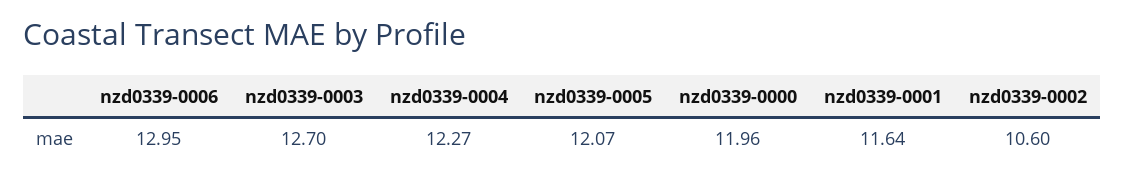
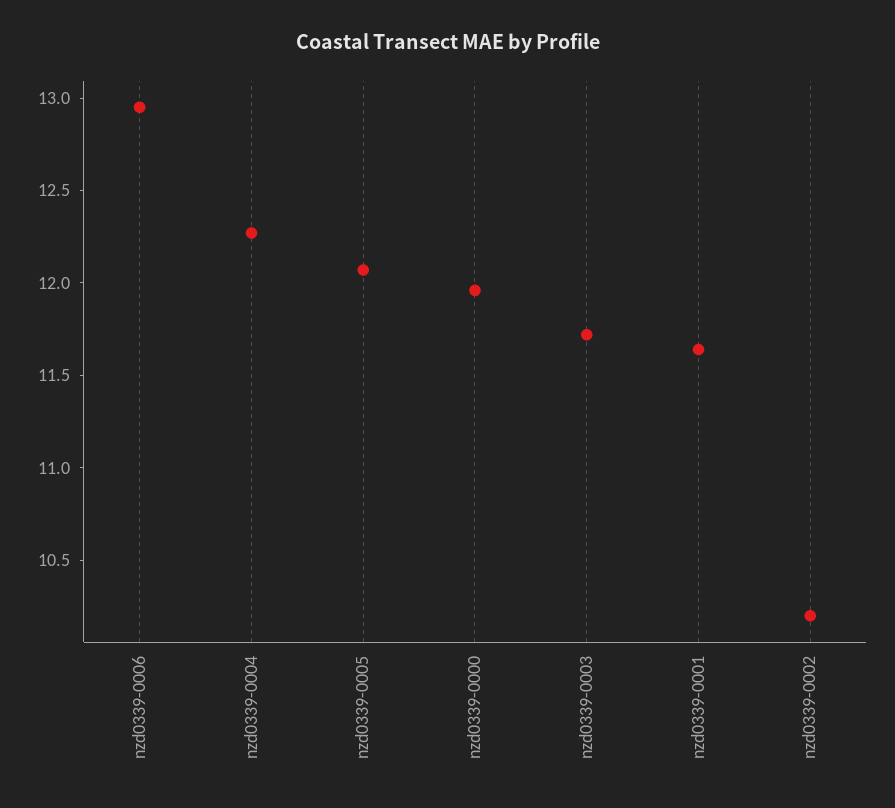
nzd0339-0003: 12.7 -> 11.7
nzd0339-0002: 10.6 -> 10.2

